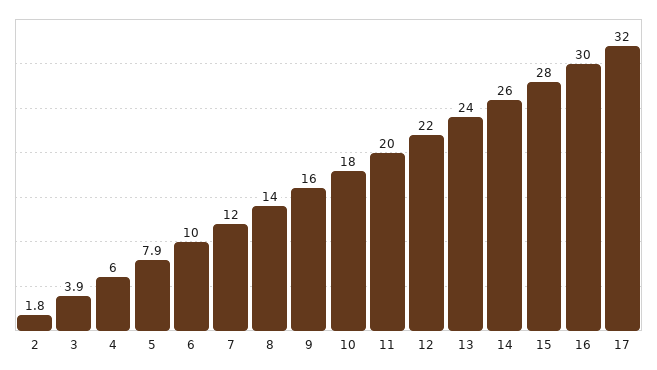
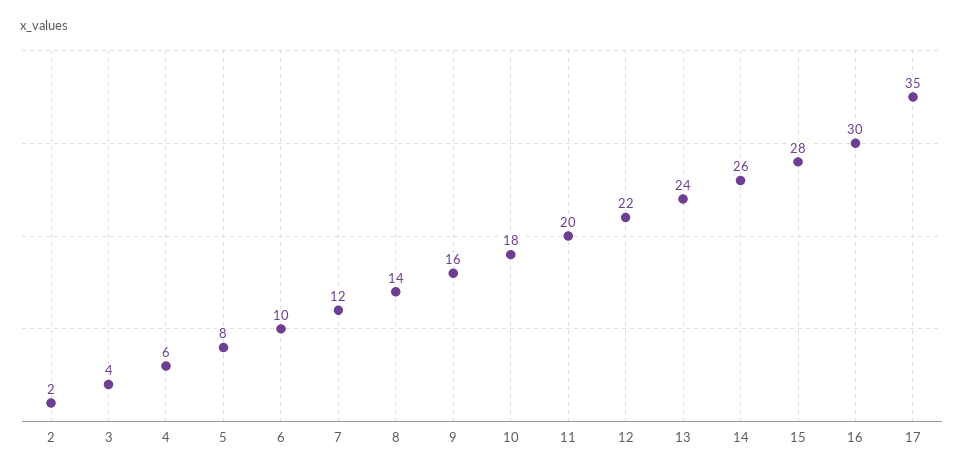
17: 32 -> 35

